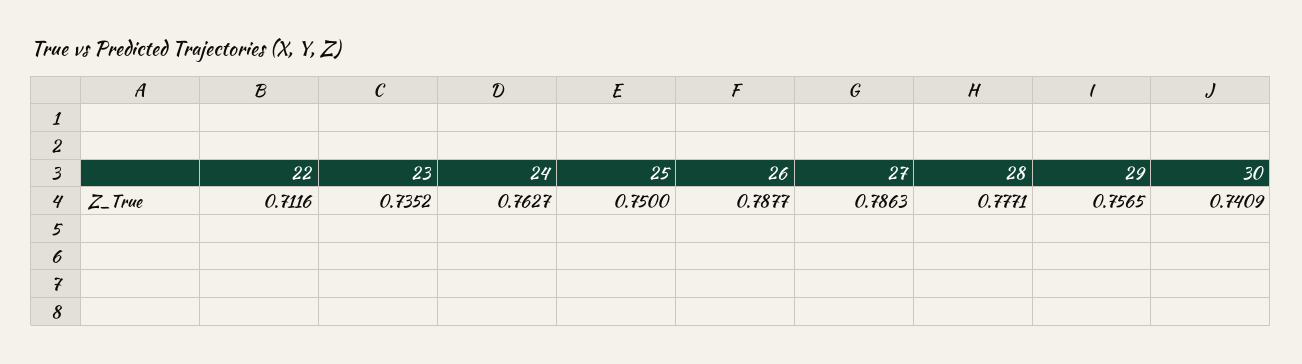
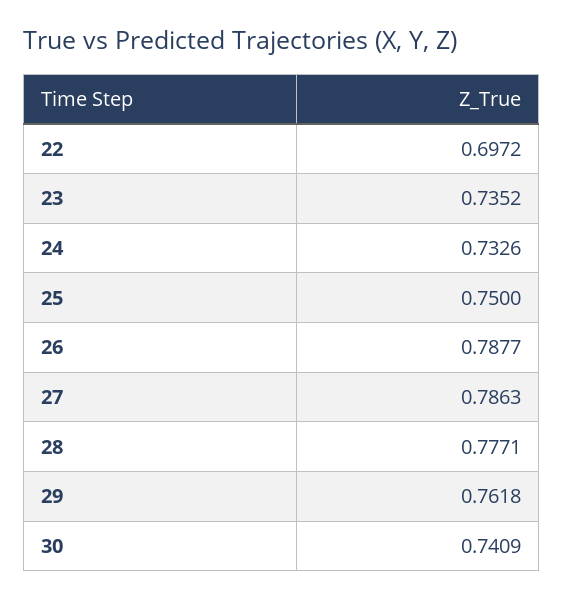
22: 0.7116 -> 0.6972
24: 0.7627 -> 0.7326
29: 0.7565 -> 0.7618

